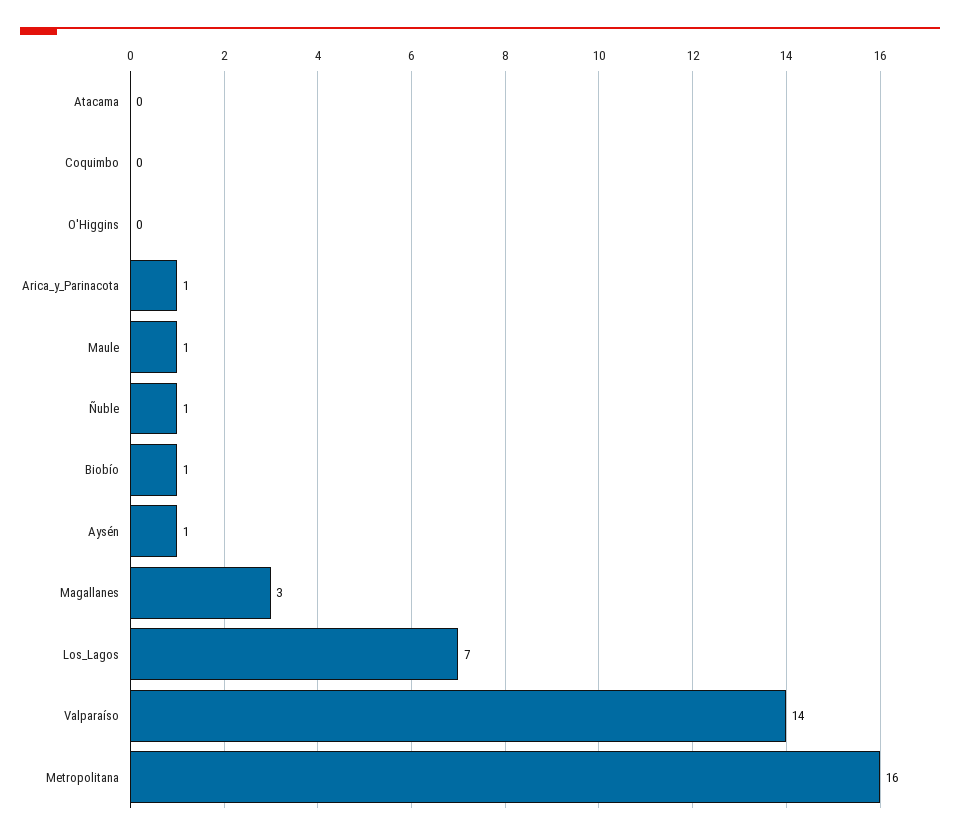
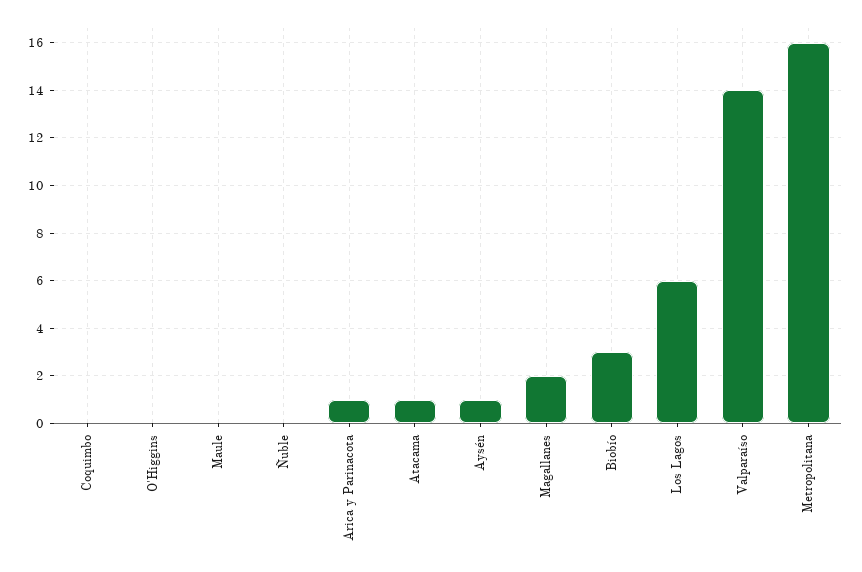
Atacama: 0 -> 1
Maule: 1 -> 0
Ñuble: 1 -> 0
Biobío: 1 -> 3
Magallanes: 3 -> 2
Los_Lagos: 7 -> 6

